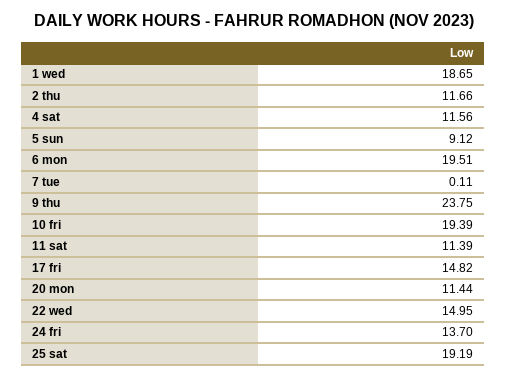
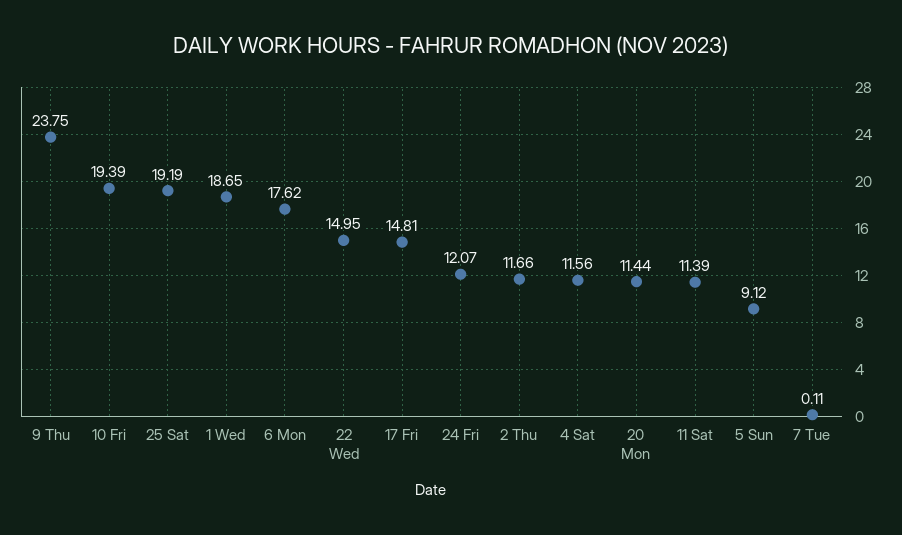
6 mon: 19.51 -> 17.62
17 fri: 14.82 -> 14.81
24 fri: 13.7 -> 12.07

